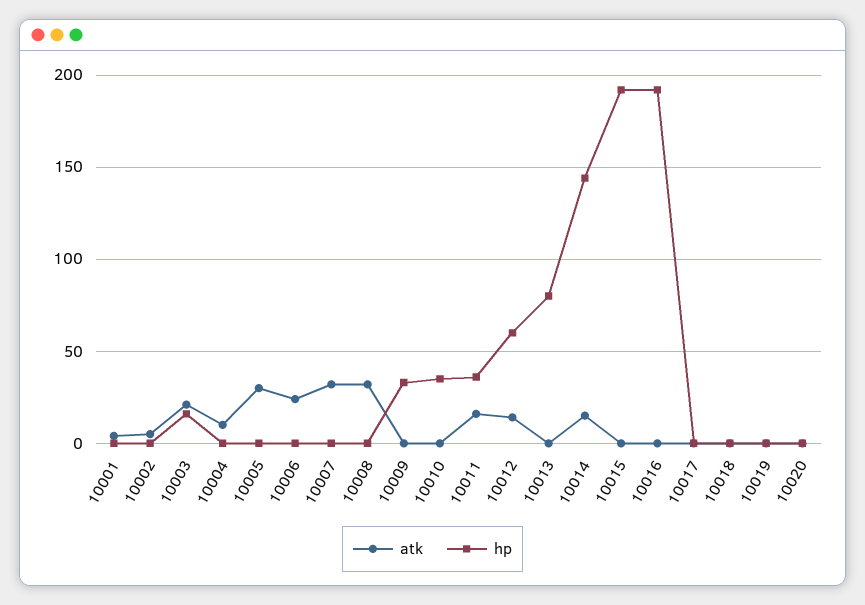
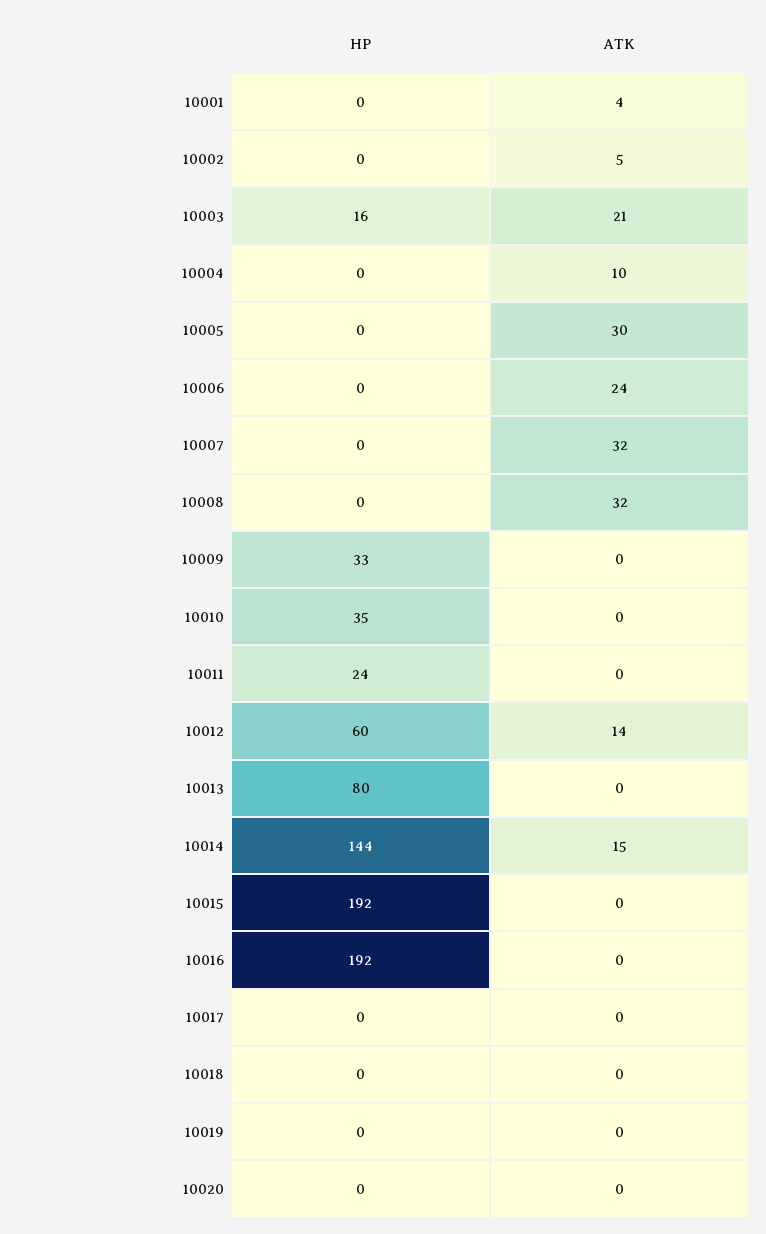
atk, 10011: 15 -> 0
hp, 10011: 35 -> 24

